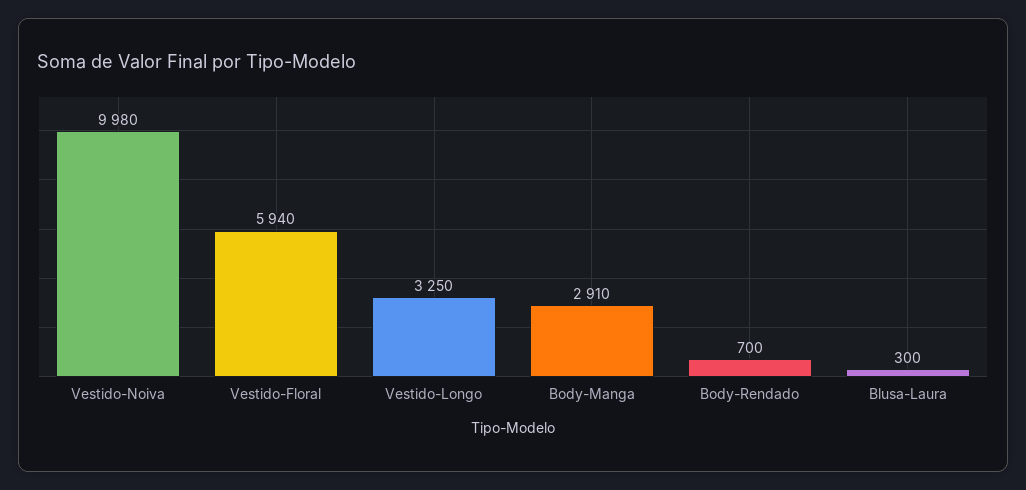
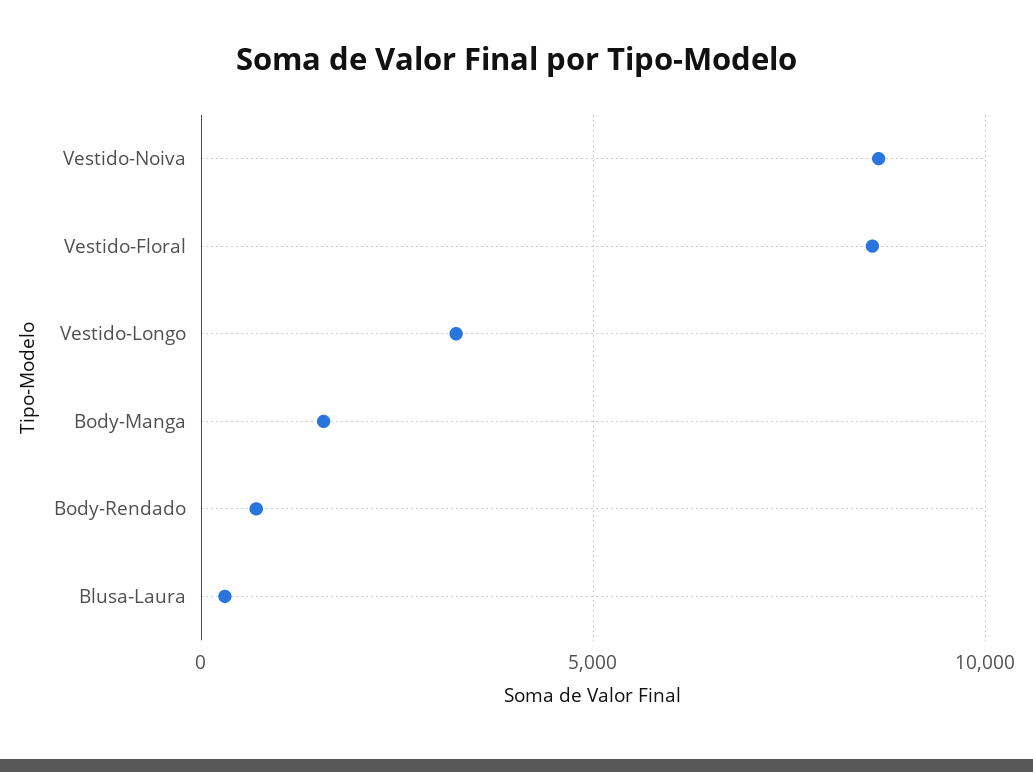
Vestido-Noiva: 9980 -> 8500
Vestido-Floral: 5940 -> 8500
Body-Manga: 2910 -> 1500

